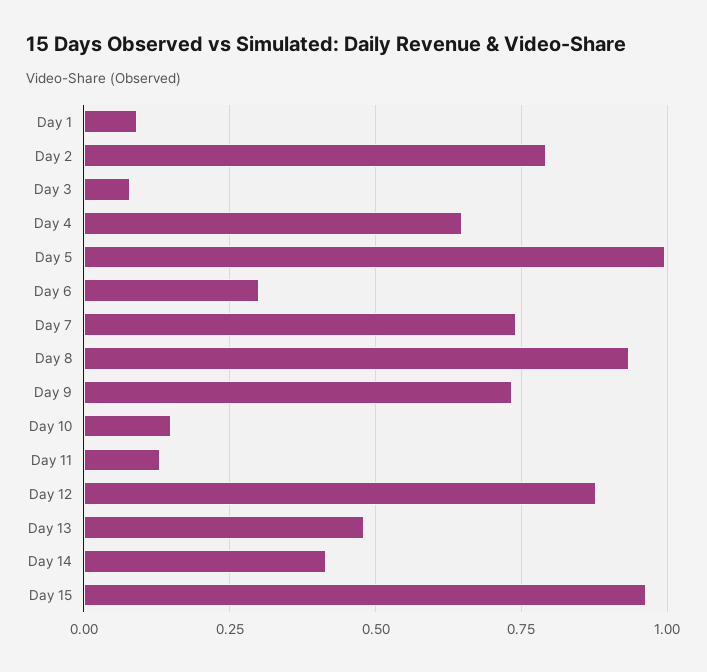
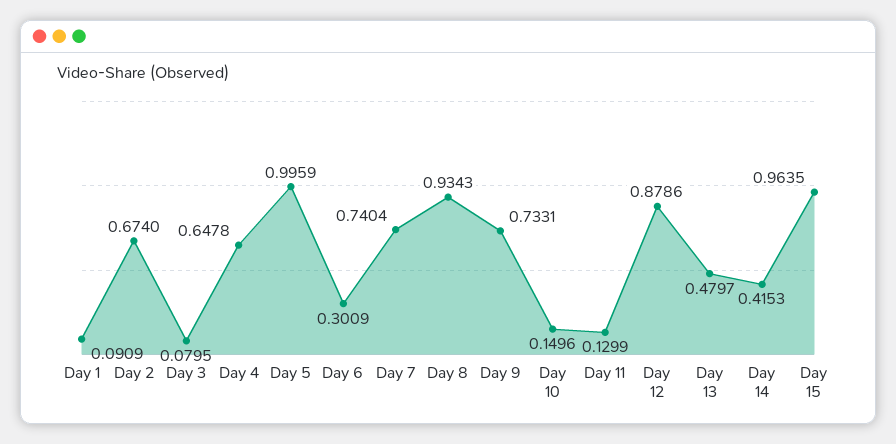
Day 2: 0.8 -> 0.674

